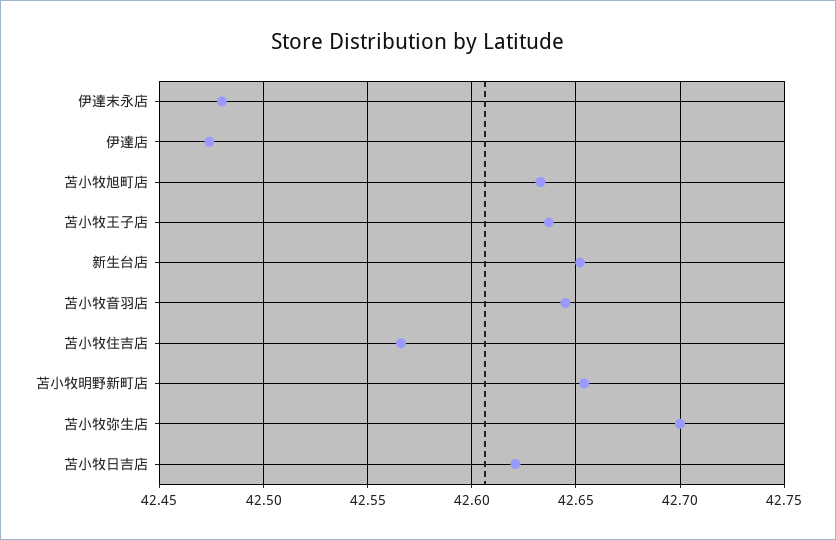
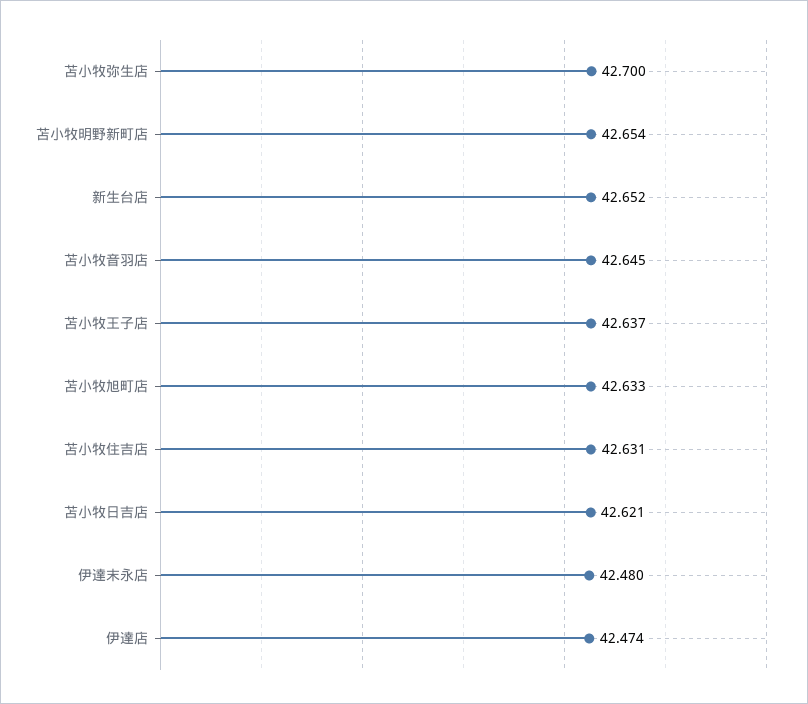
苫小牧住吉店: 42.565 -> 42.631

